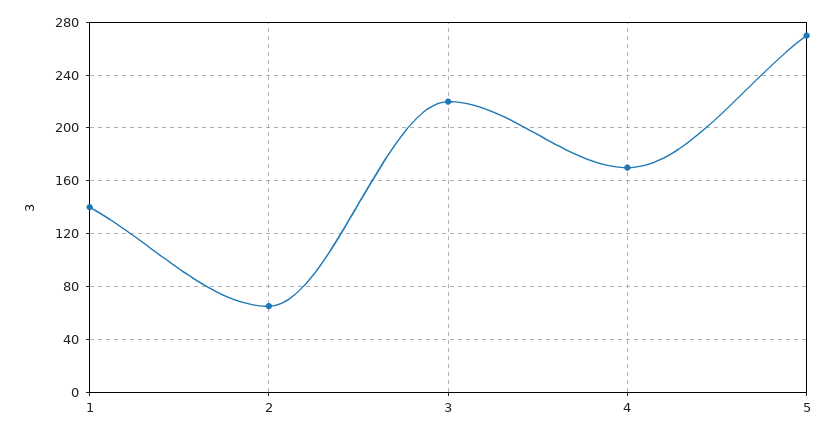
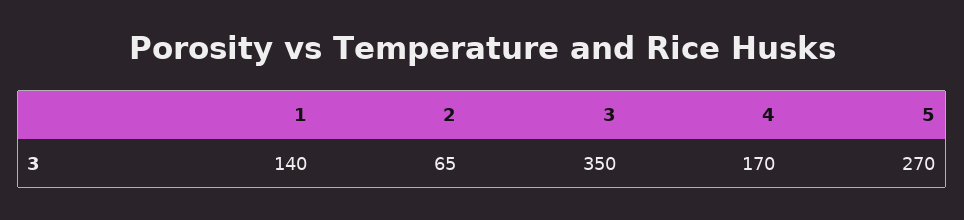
3: 220 -> 350

